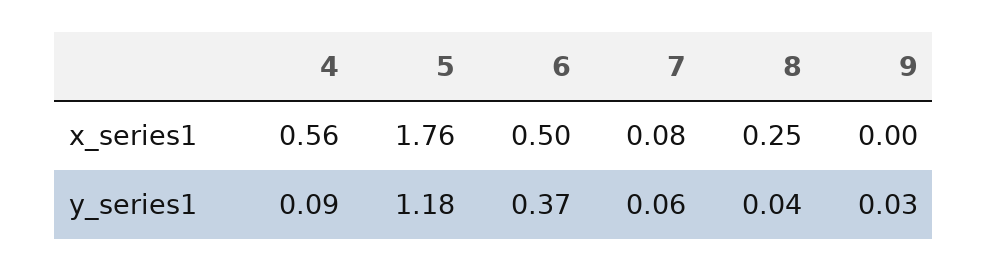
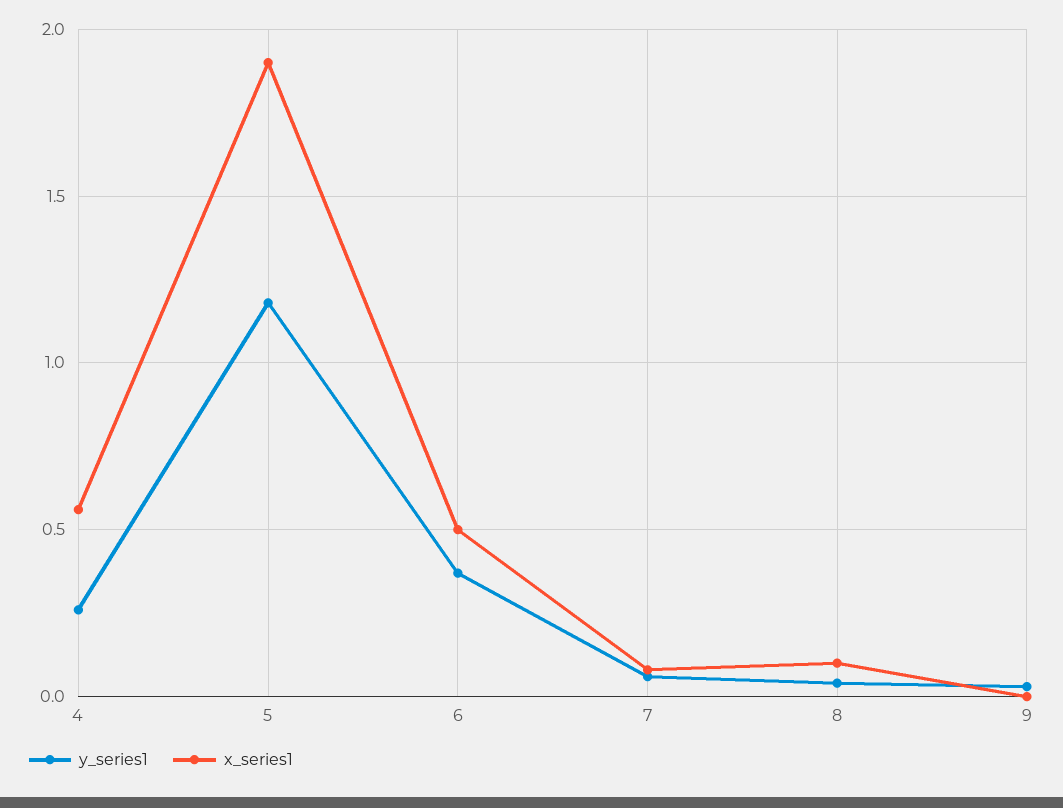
x_series1, 5: 1.76 -> 1.9
x_series1, 8: 0.25 -> 0.1
y_series1, 4: 0.09 -> 0.25

